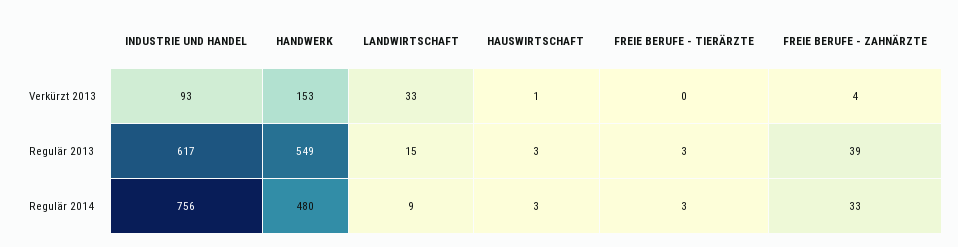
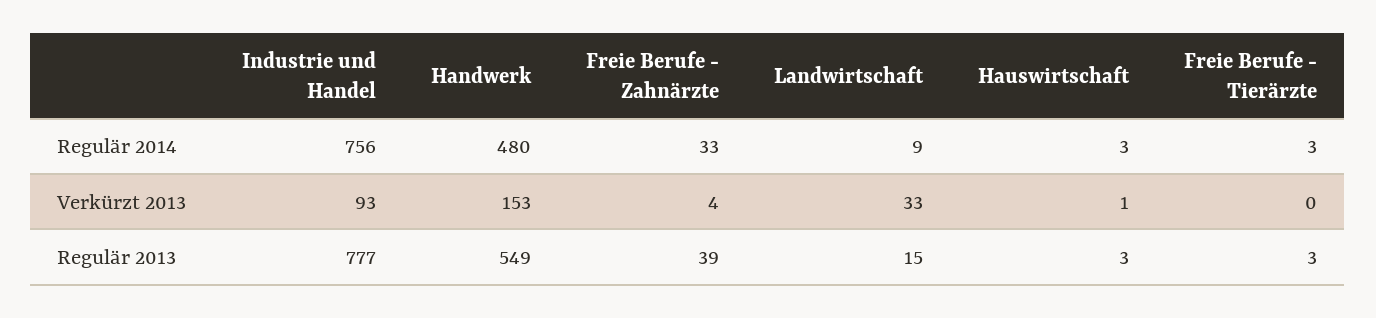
INDUSTRIE UND HANDEL, Regulär 2013: 617 -> 777

